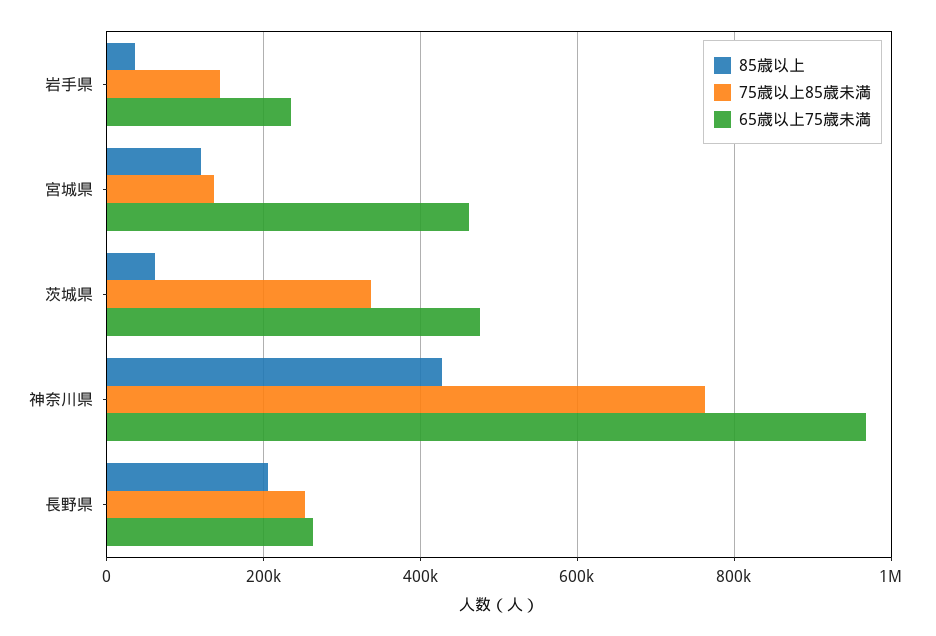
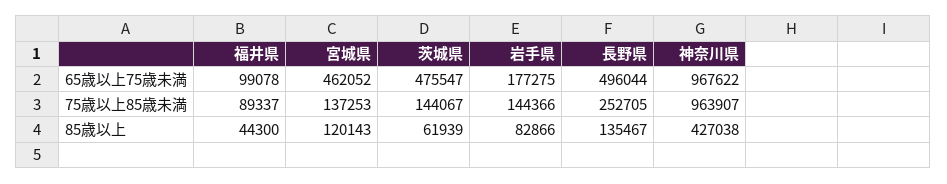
85歳以上, 岩手県: 40000 -> 82866
65歳以上75歳未満, 岩手県: 240000 -> 177275
75歳以上85歳未満, 茨城県: 340000 -> 144067
75歳以上85歳未満, 神奈川県: 760000 -> 963907
85歳以上, 長野県: 200000 -> 135467
65歳以上75歳未満, 長野県: 260000 -> 496044
65歳以上75歳未満, 福井県: none -> 99078
75歳以上85歳未満, 福井県: none -> 89337
85歳以上, 福井県: none -> 44300

